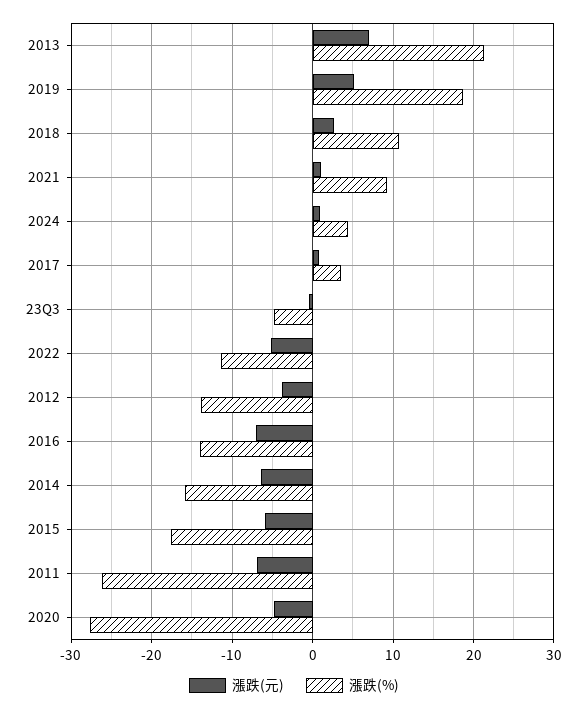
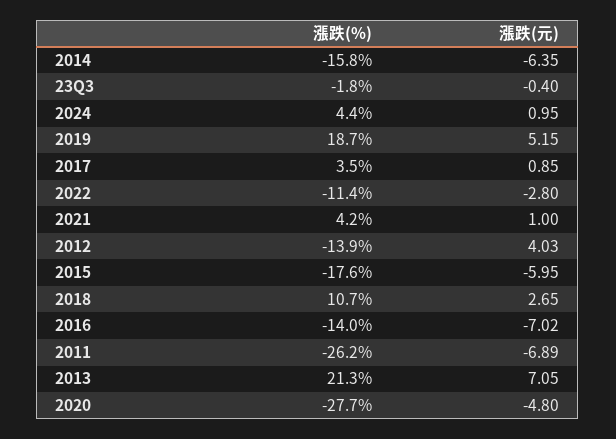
漲跌(%), 2021: 9 -> 4.2
漲跌(%), 23Q3: -5 -> -1.8
漲跌(元), 2022: -5 -> -2.8
漲跌(元), 2012: -4 -> 4.03

